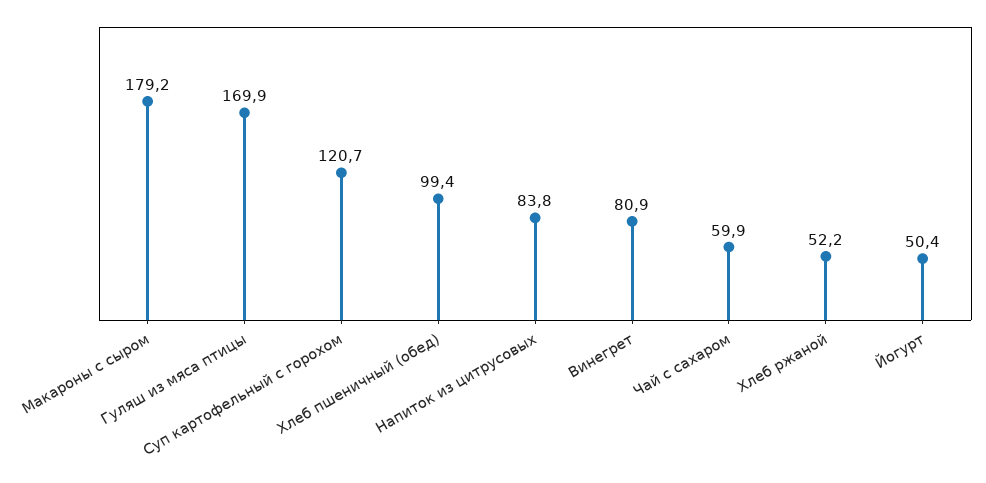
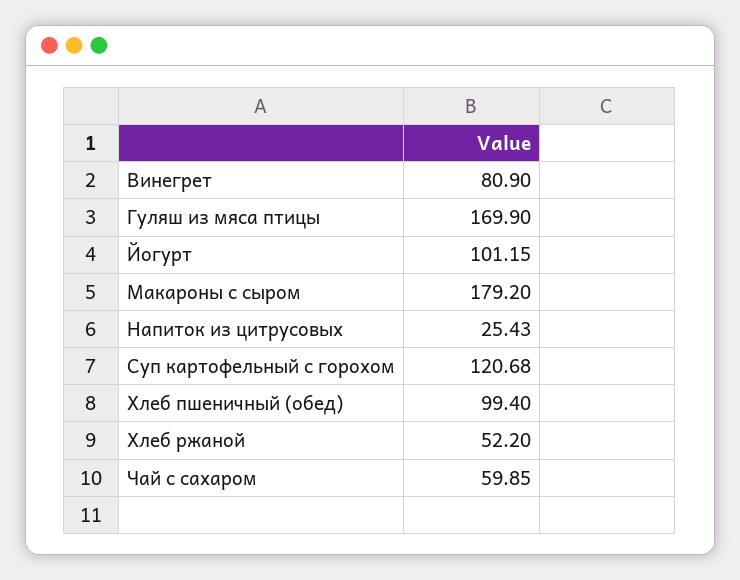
Напиток из цитрусовых: 83.8 -> 25.43
Йогурт: 50.4 -> 101.15

